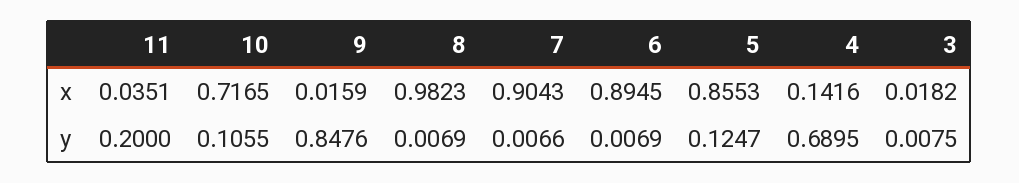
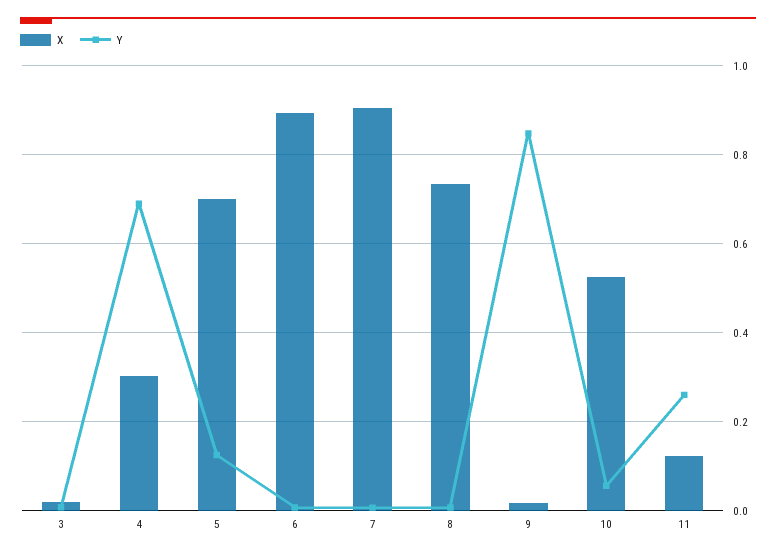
x, 11: 0.0351 -> 0.12
x, 10: 0.7165 -> 0.52
x, 8: 0.9823 -> 0.74
x, 5: 0.8553 -> 0.7
x, 4: 0.1416 -> 0.3
y, 11: 0.2 -> 0.26
y, 10: 0.1055 -> 0.06

